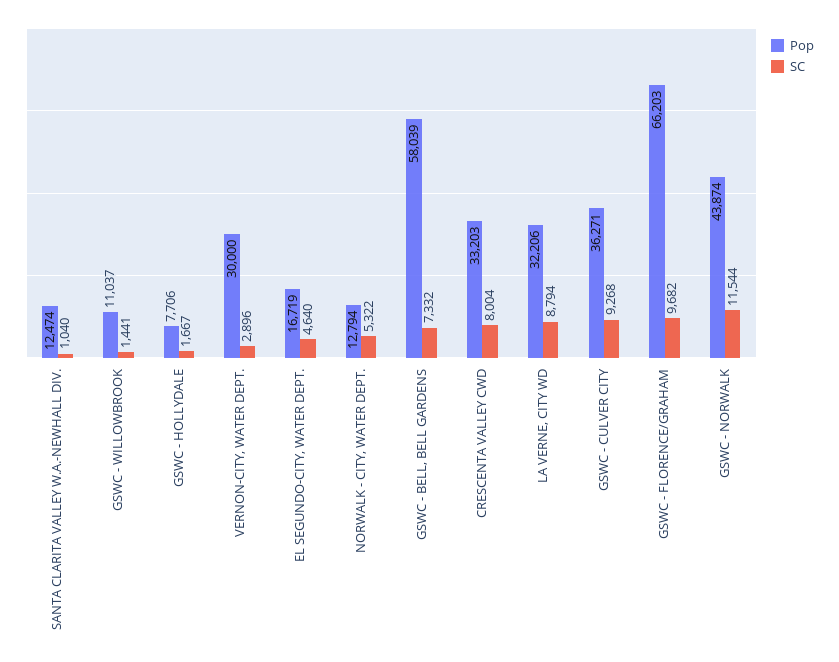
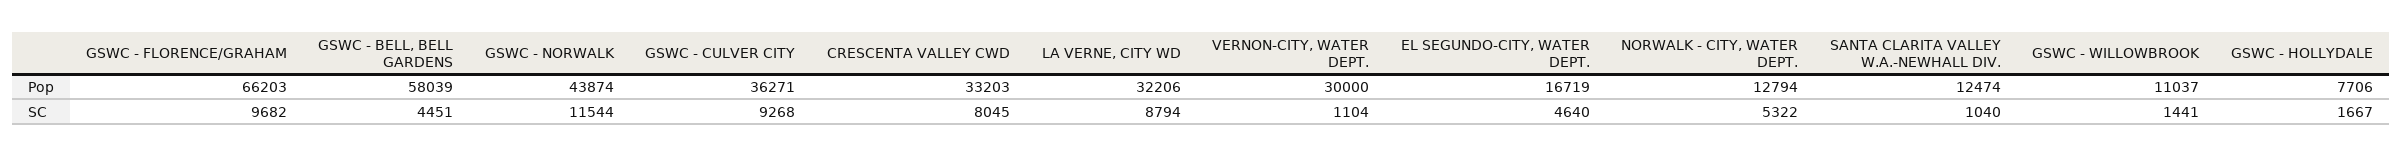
SC, VERNON-CITY, WATER DEPT.: 2896 -> 1104
SC, GSWC - BELL, BELL GARDENS: 7332 -> 4451
SC, CRESCENTA VALLEY CWD: 8004 -> 8045

